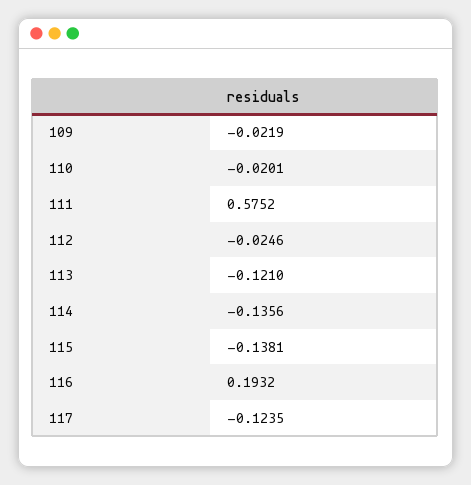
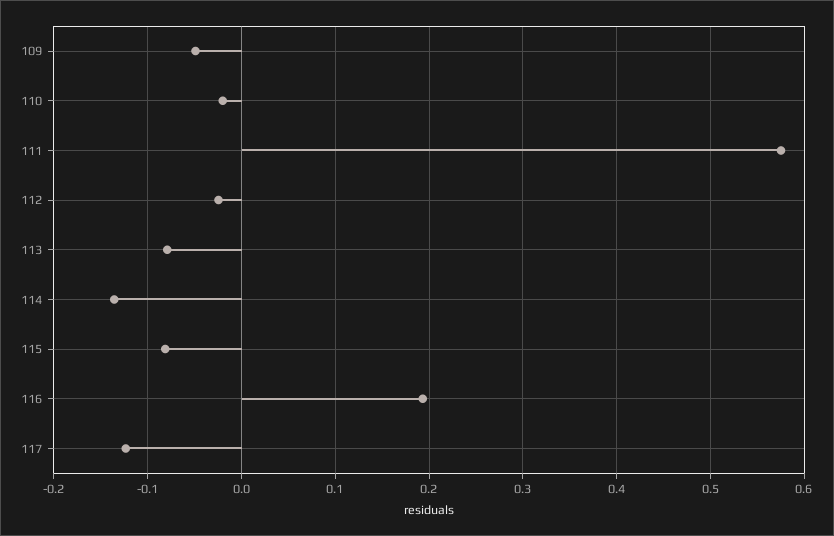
109: -0.0219 -> -0.05
113: -0.121 -> -0.08
115: -0.1381 -> -0.08

